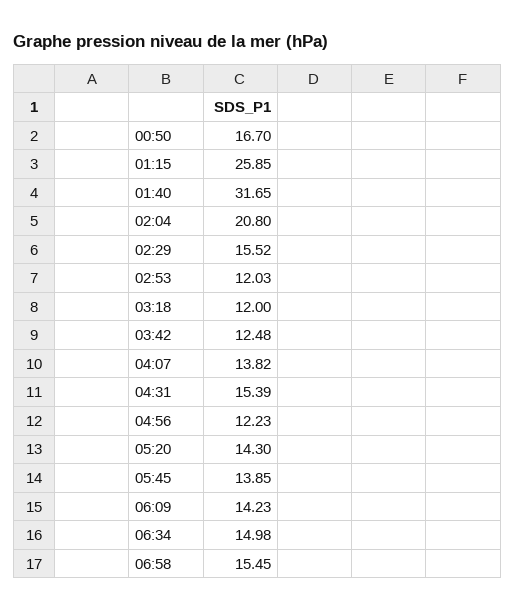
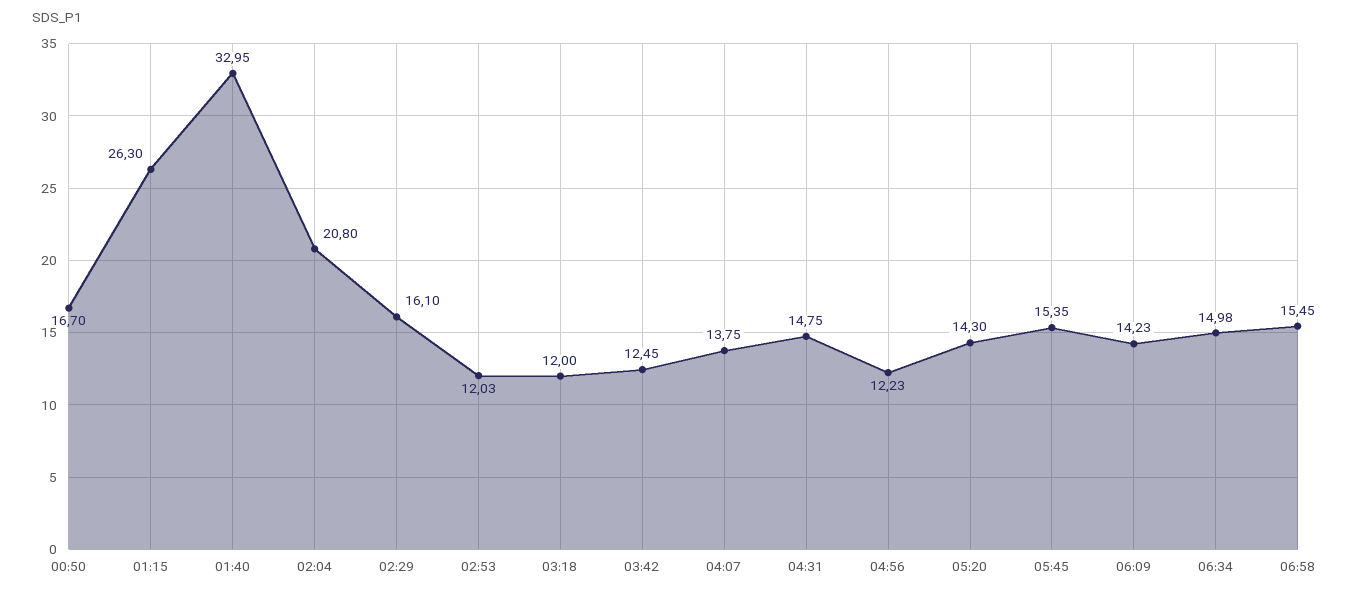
01:15: 25.85 -> 26.3
01:40: 31.65 -> 32.95
02:29: 15.52 -> 16.1
03:42: 12.48 -> 12.45
04:07: 13.82 -> 13.75
04:31: 15.39 -> 14.75
05:45: 13.85 -> 15.35

